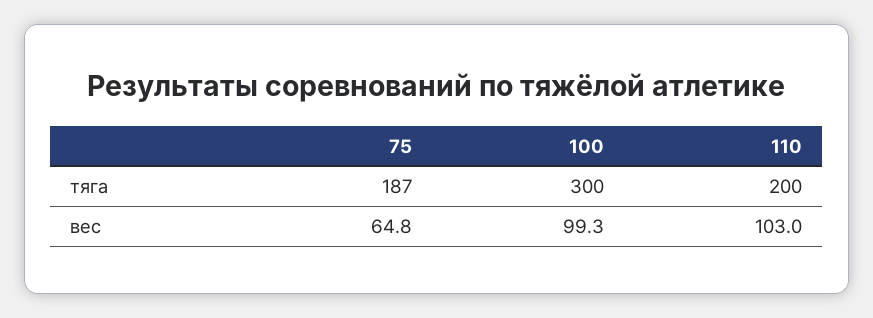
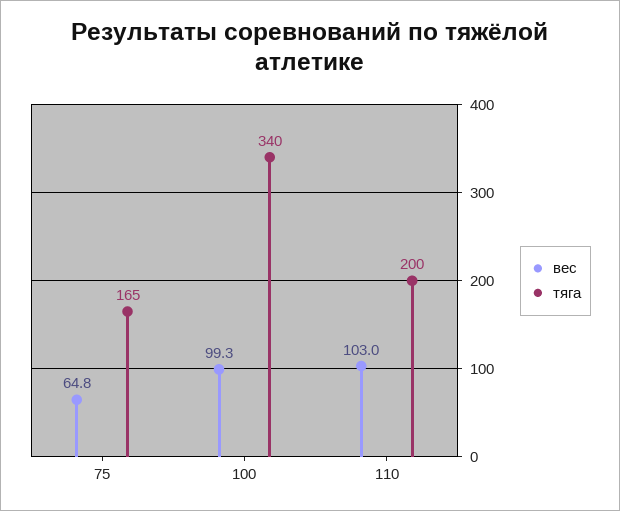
тяга, 75: 187 -> 165
тяга, 100: 300 -> 340

